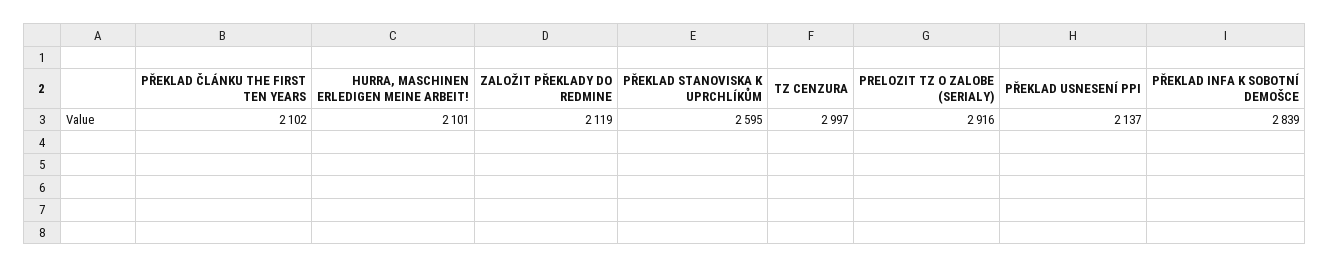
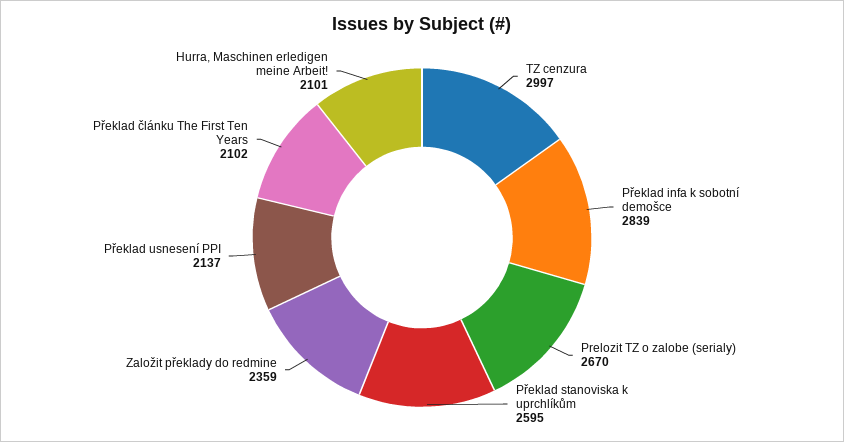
ZALOŽIT PŘEKLADY DO REDMINE: 2119 -> 2359
PRELOZIT TZ O ZALOBE (SERIALY): 2916 -> 2670

